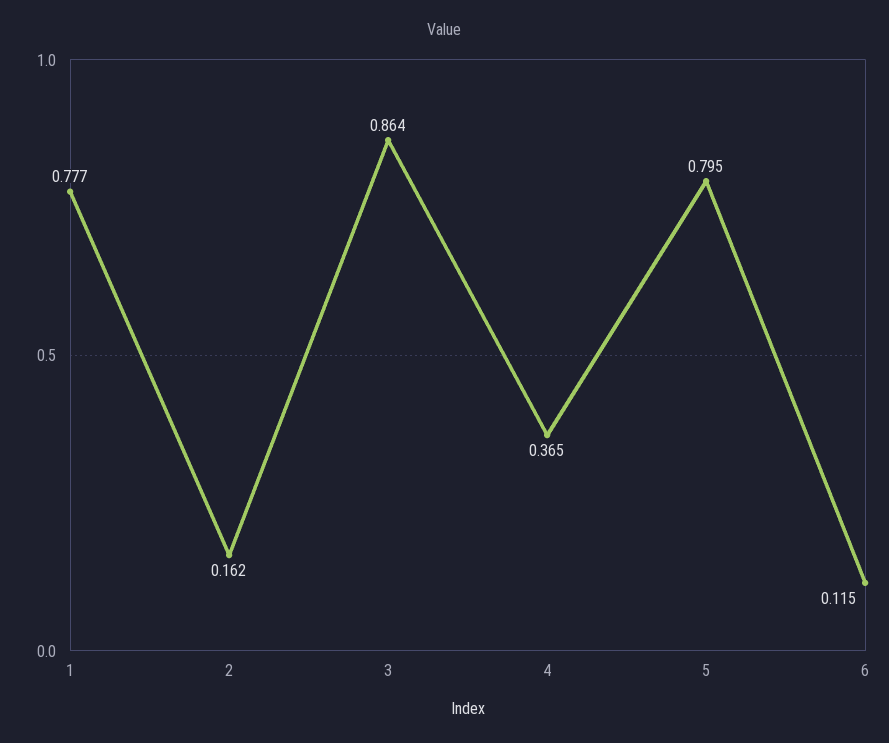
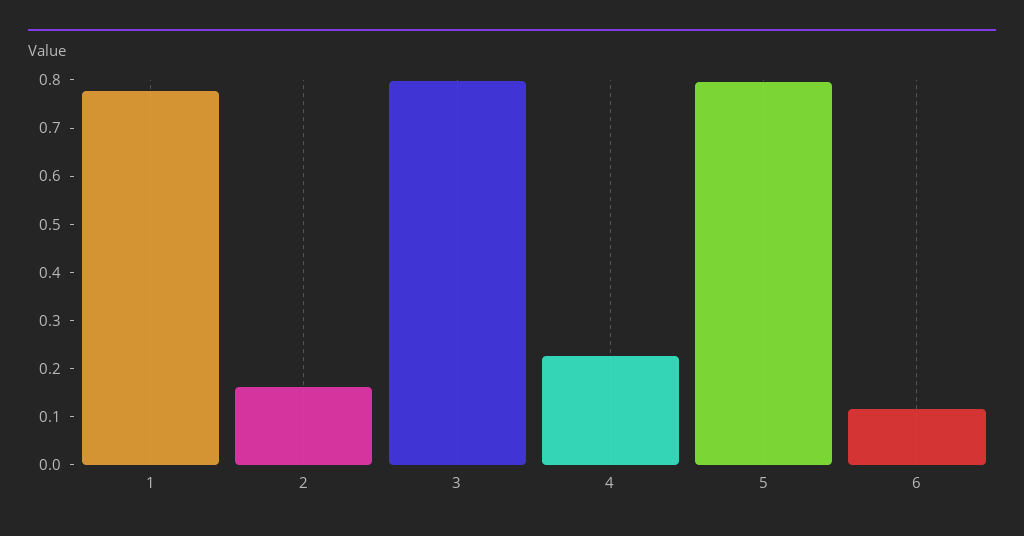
3: 0.864 -> 0.8
4: 0.365 -> 0.22

